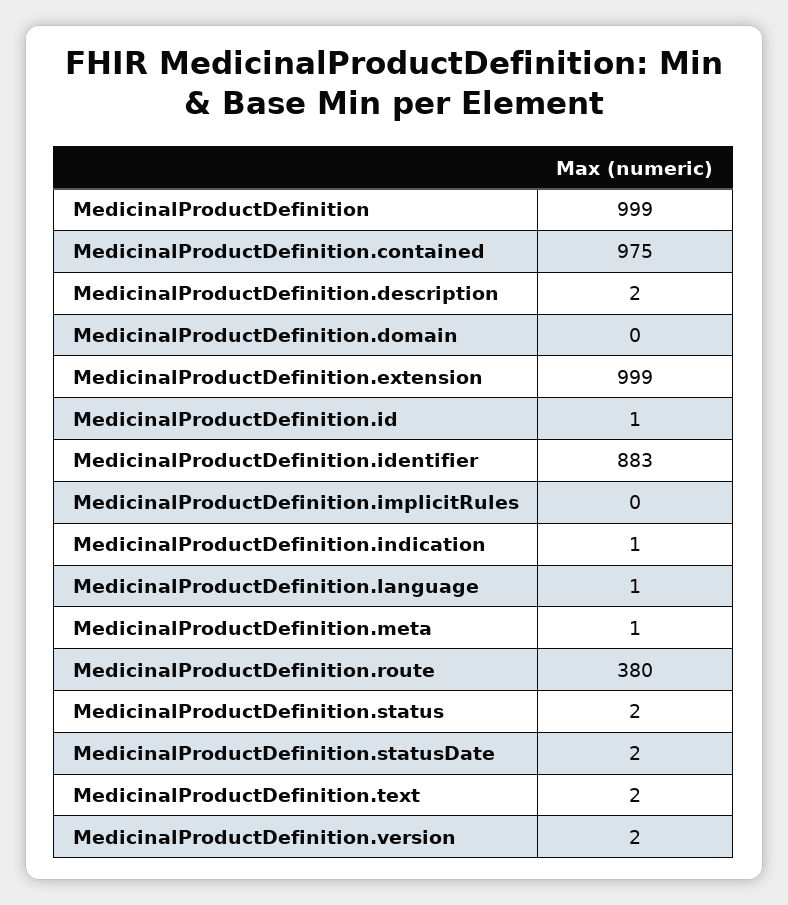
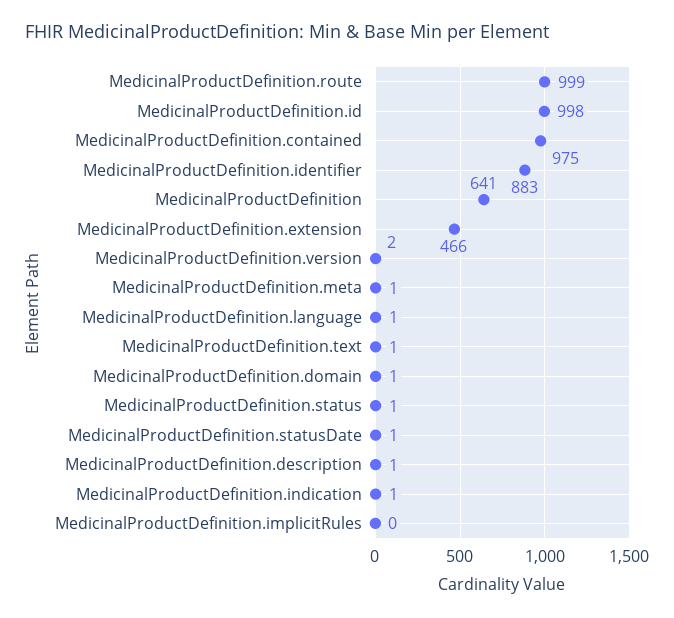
MedicinalProductDefinition: 999 -> 641
MedicinalProductDefinition.description: 2 -> 1
MedicinalProductDefinition.domain: 0 -> 1
MedicinalProductDefinition.extension: 999 -> 466
MedicinalProductDefinition.id: 1 -> 998
MedicinalProductDefinition.route: 380 -> 999
MedicinalProductDefinition.status: 2 -> 1
MedicinalProductDefinition.statusDate: 2 -> 1
MedicinalProductDefinition.text: 2 -> 1

